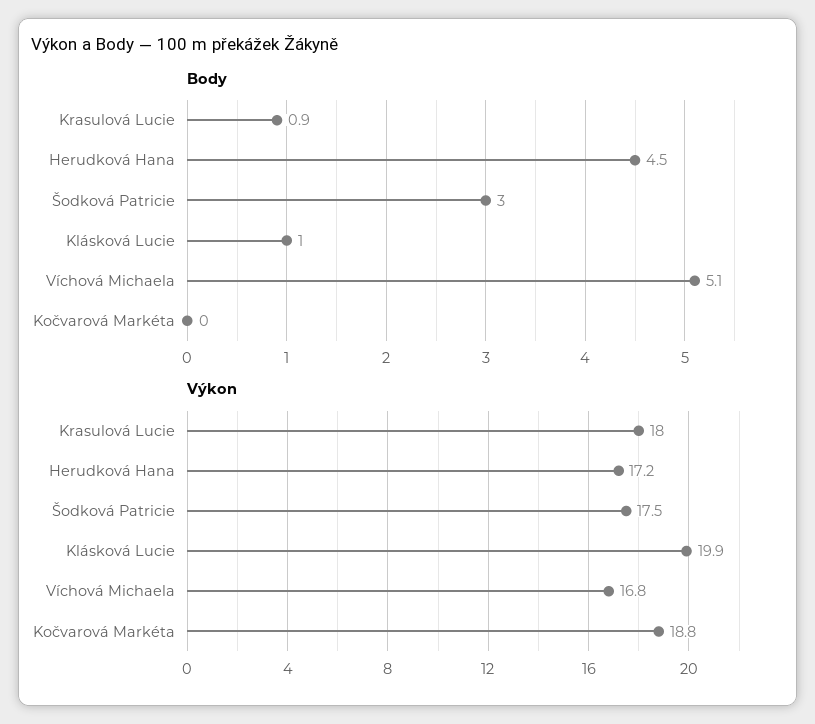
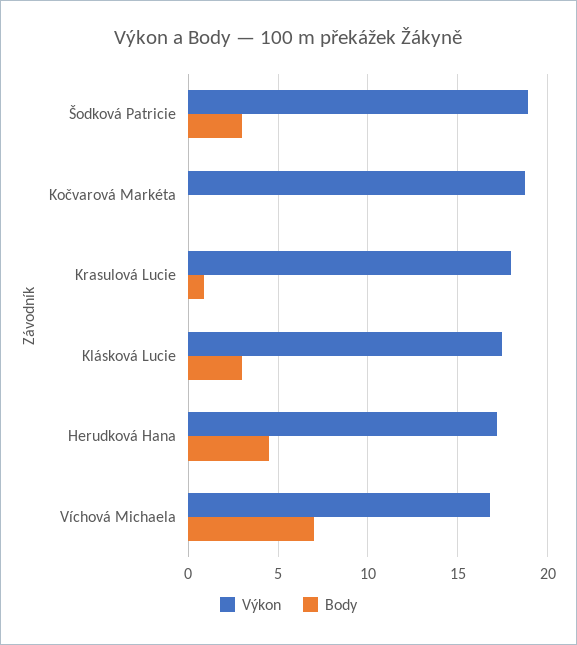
Body, Klásková Lucie: 1 -> 3
Body, Víchová Michaela: 5.1 -> 7
Výkon, Šodková Patricie: 17.5 -> 19
Výkon, Klásková Lucie: 19.9 -> 17.5

